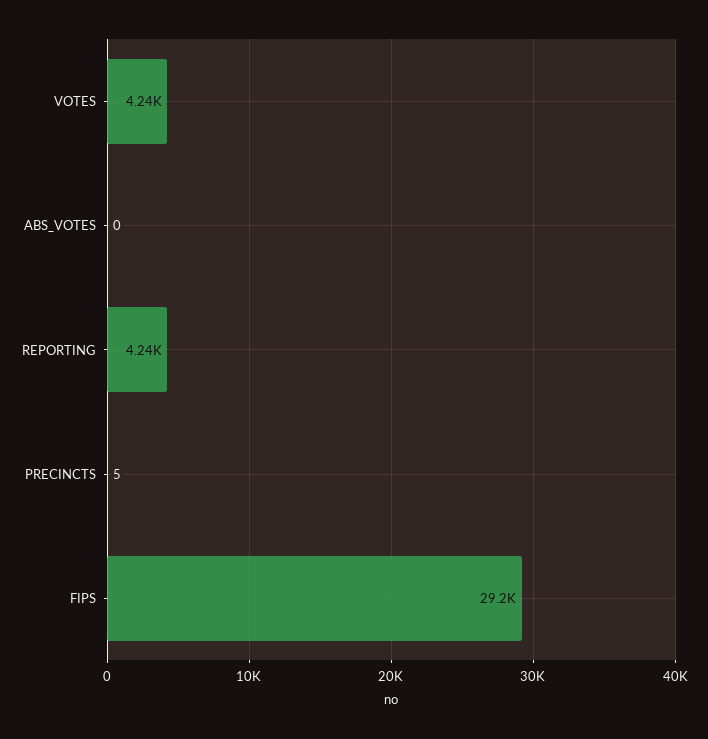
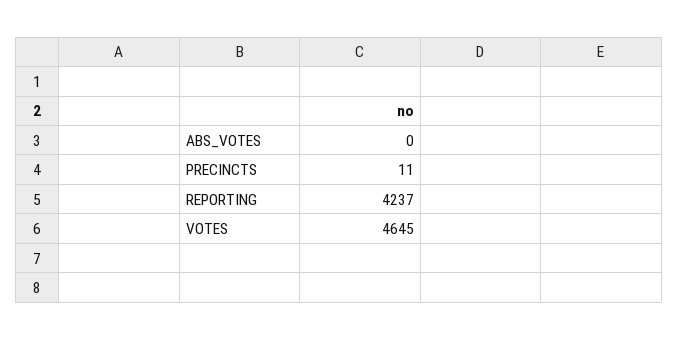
VOTES: 4240 -> 4645
PRECINCTS: 5 -> 11
FIPS: 29200 -> none

